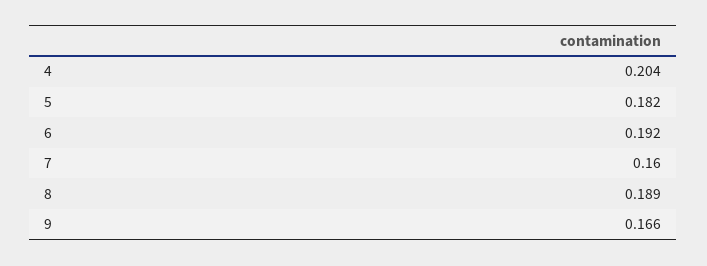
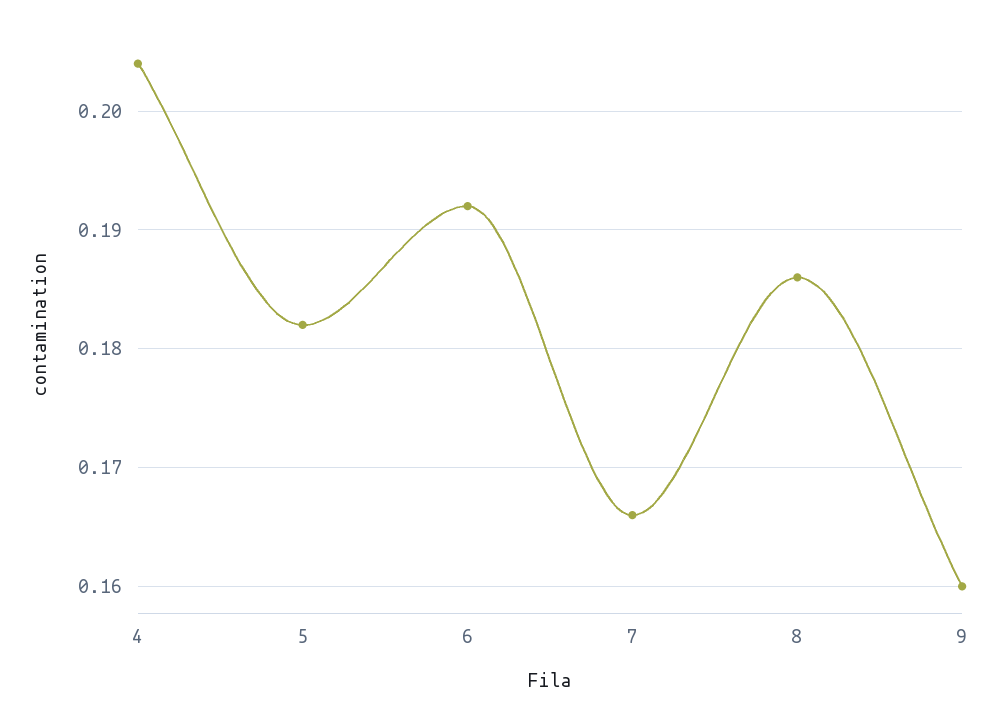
7: 0.16 -> 0.166
8: 0.189 -> 0.186
9: 0.166 -> 0.16

